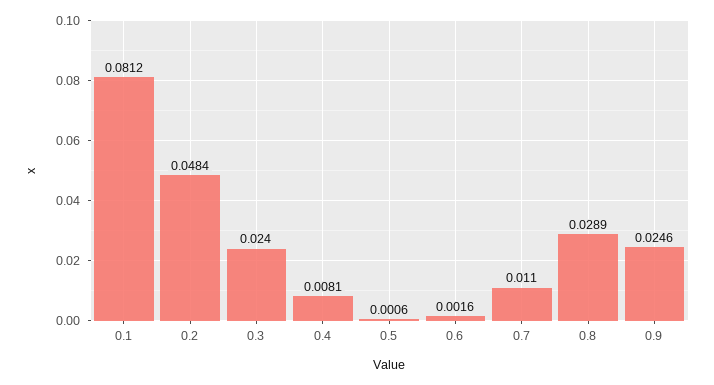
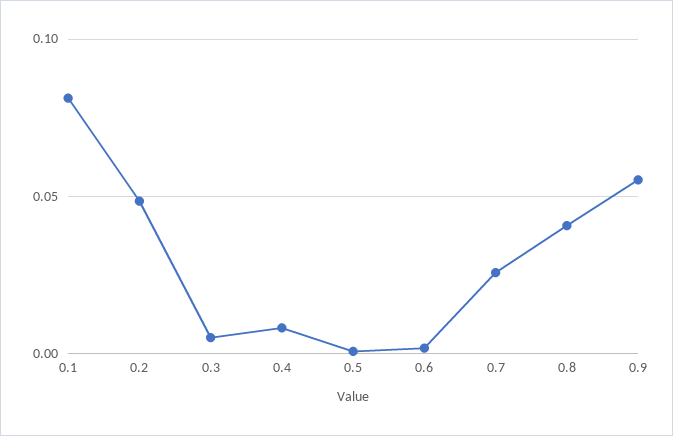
0.3: 0.024 -> 0.005
0.7: 0.011 -> 0.025
0.8: 0.0289 -> 0.04
0.9: 0.0246 -> 0.055

